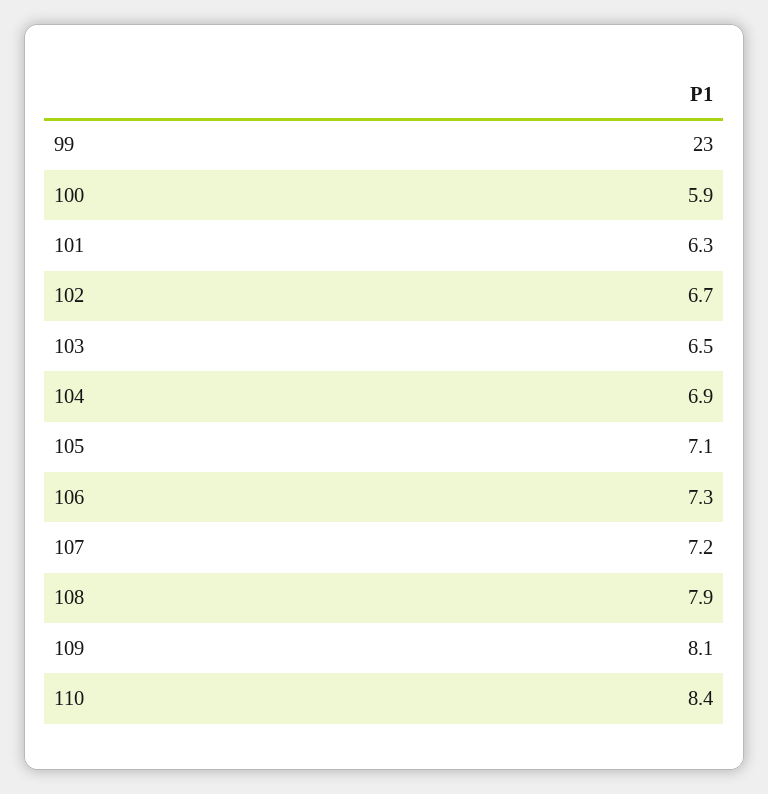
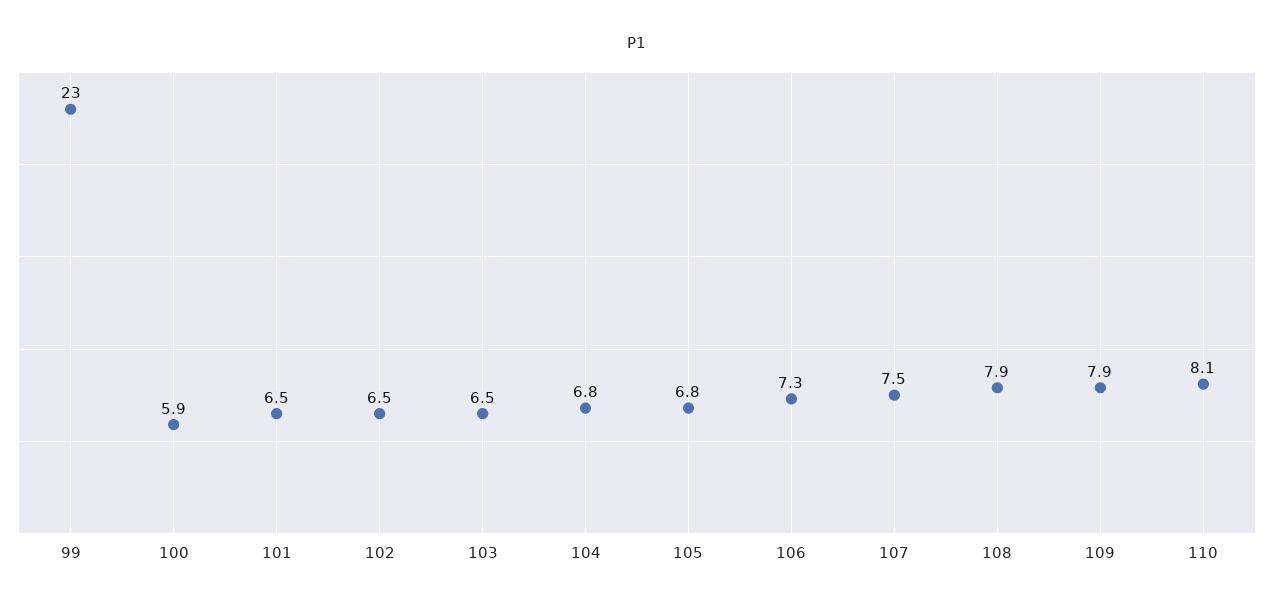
101: 6.3 -> 6.5
102: 6.7 -> 6.5
104: 6.9 -> 6.8
105: 7.1 -> 6.8
107: 7.2 -> 7.5
109: 8.1 -> 7.9
110: 8.4 -> 8.1

